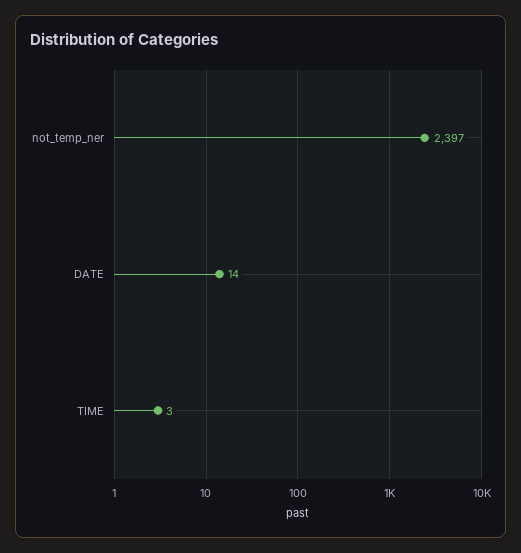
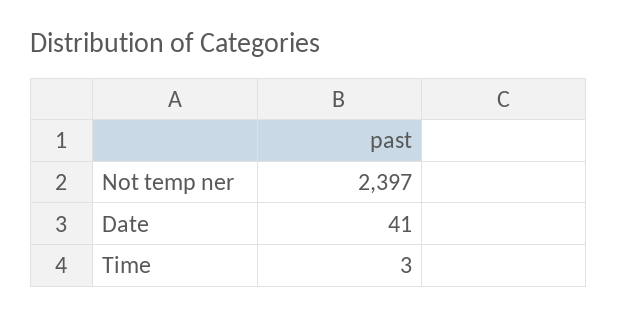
DATE: 14 -> 41

